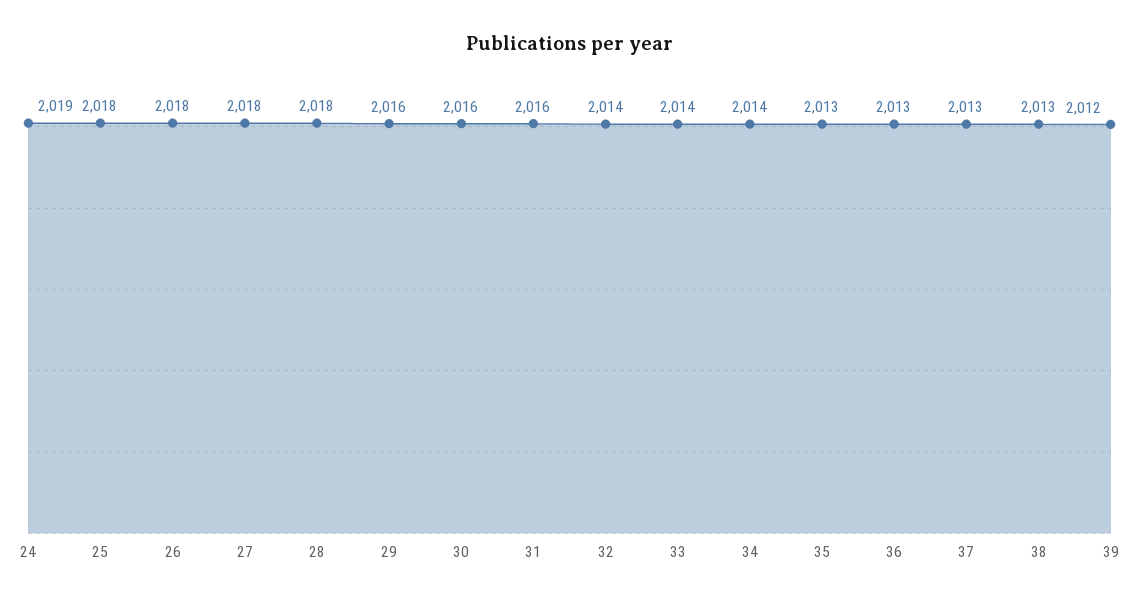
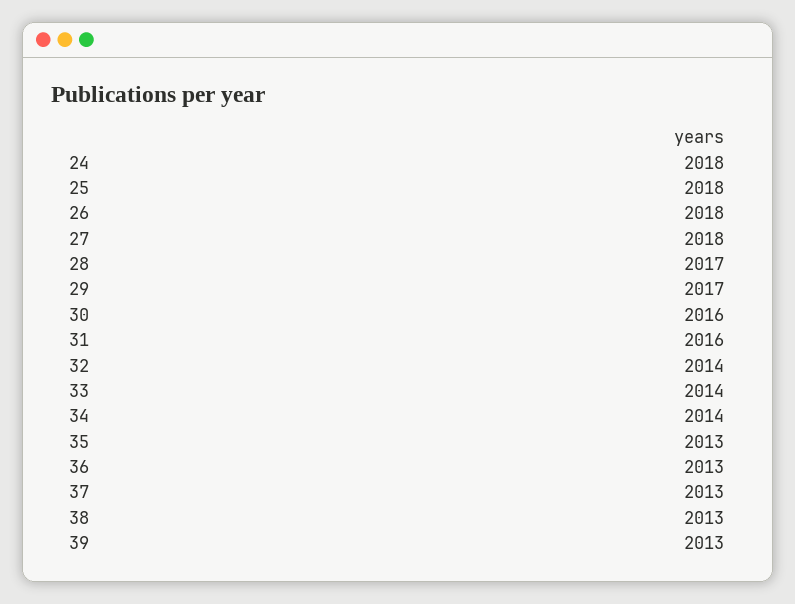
24: 2019 -> 2018
28: 2018 -> 2017
29: 2016 -> 2017
39: 2012 -> 2013

